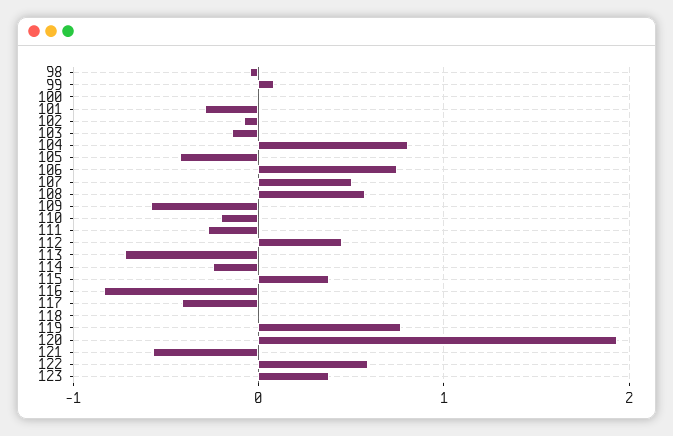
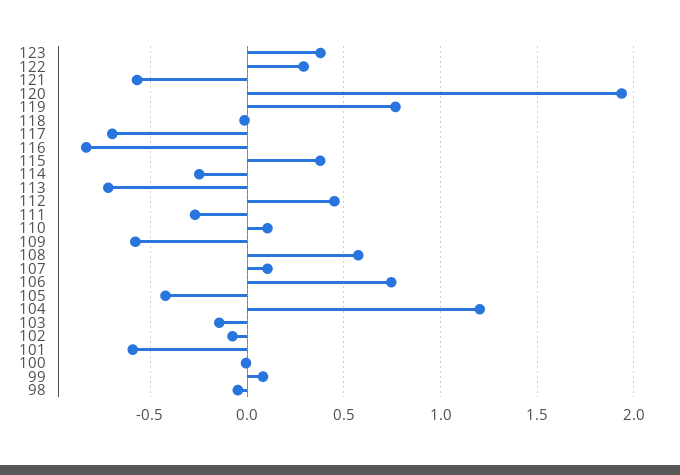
101: -0.3 -> -0.6
104: 0.8 -> 1.2
107: 0.5 -> 0.1
110: -0.2 -> 0.1
117: -0.4 -> -0.7
122: 0.6 -> 0.3

